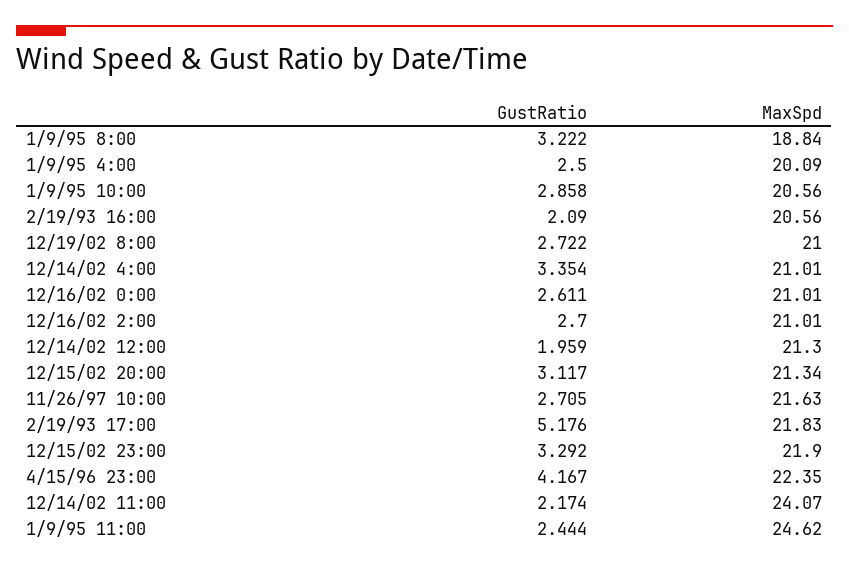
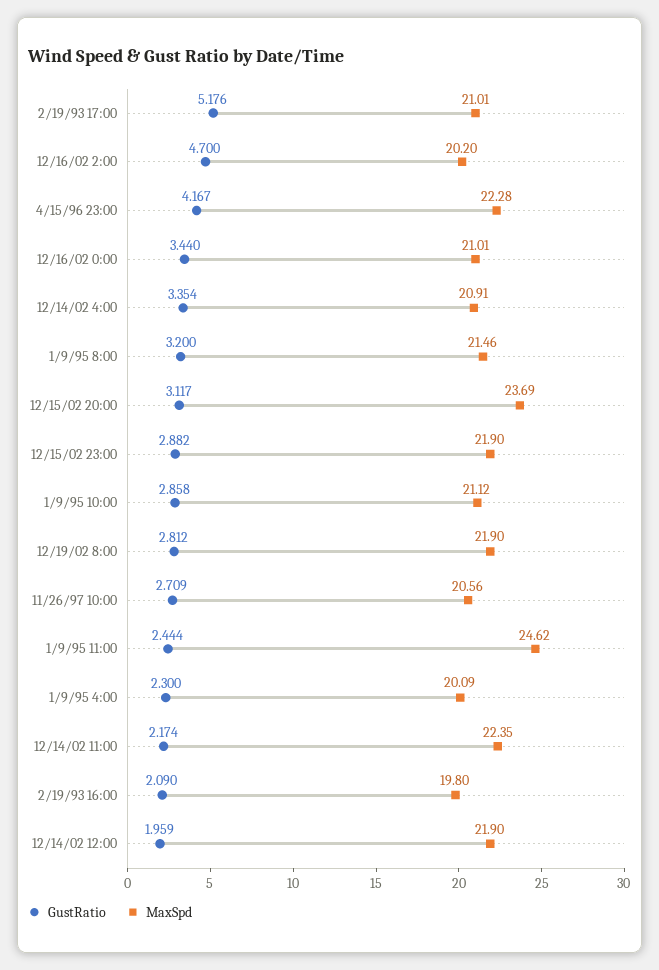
GustRatio, 1/9/95 8:00: 3.222 -> 3.2
MaxSpd, 1/9/95 8:00: 18.84 -> 21.46
GustRatio, 1/9/95 4:00: 2.5 -> 2.3
MaxSpd, 1/9/95 10:00: 20.56 -> 21.12
MaxSpd, 2/19/93 16:00: 20.56 -> 19.8
GustRatio, 12/19/02 8:00: 2.722 -> 2.812
MaxSpd, 12/19/02 8:00: 21 -> 21.9
MaxSpd, 12/14/02 4:00: 21.01 -> 20.91
GustRatio, 12/16/02 0:00: 2.611 -> 3.44
GustRatio, 12/16/02 2:00: 2.7 -> 4.7
MaxSpd, 12/16/02 2:00: 21.01 -> 20.2
MaxSpd, 12/14/02 12:00: 21.3 -> 21.9
MaxSpd, 12/15/02 20:00: 21.34 -> 23.69
GustRatio, 11/26/97 10:00: 2.705 -> 2.709
MaxSpd, 11/26/97 10:00: 21.63 -> 20.56
MaxSpd, 2/19/93 17:00: 21.83 -> 21.01
GustRatio, 12/15/02 23:00: 3.292 -> 2.882
MaxSpd, 4/15/96 23:00: 22.35 -> 22.28
MaxSpd, 12/14/02 11:00: 24.07 -> 22.35

